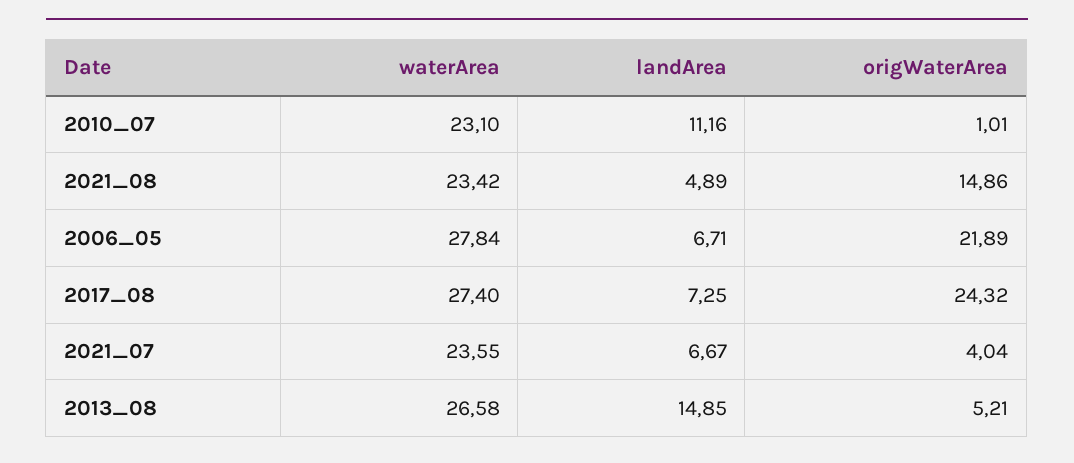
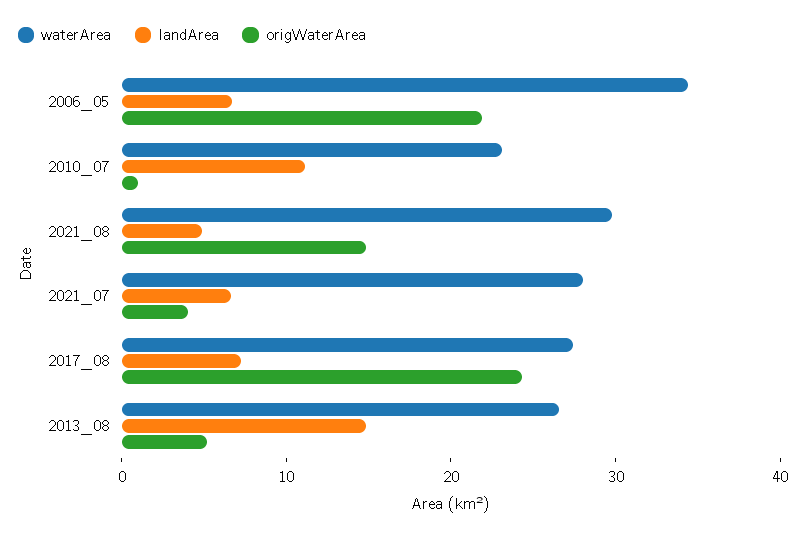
waterArea, 2021_08: 23.42 -> 30
waterArea, 2006_05: 27.84 -> 34
waterArea, 2021_07: 23.55 -> 28

